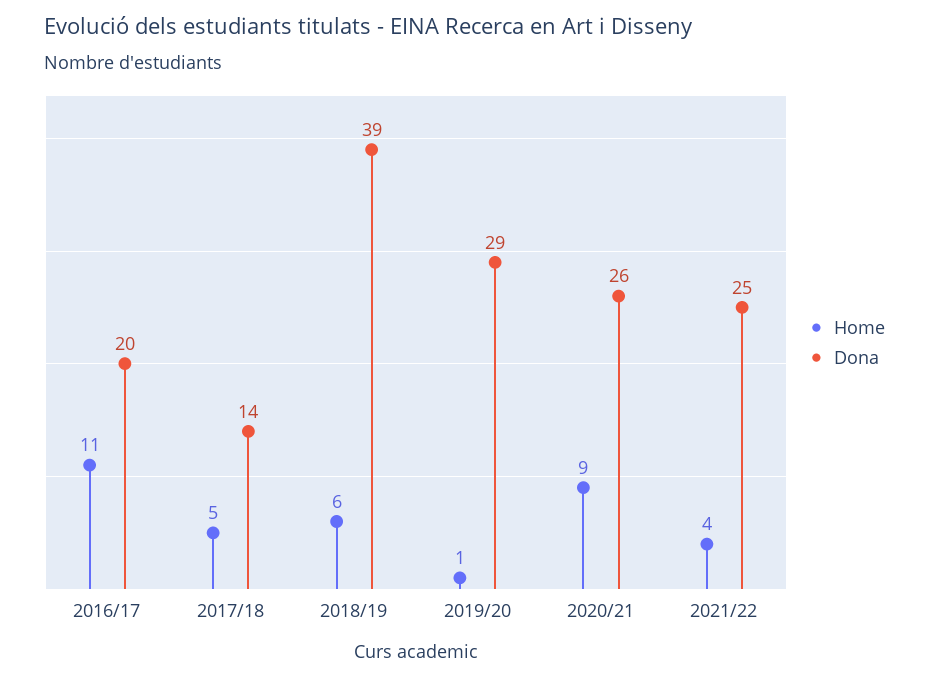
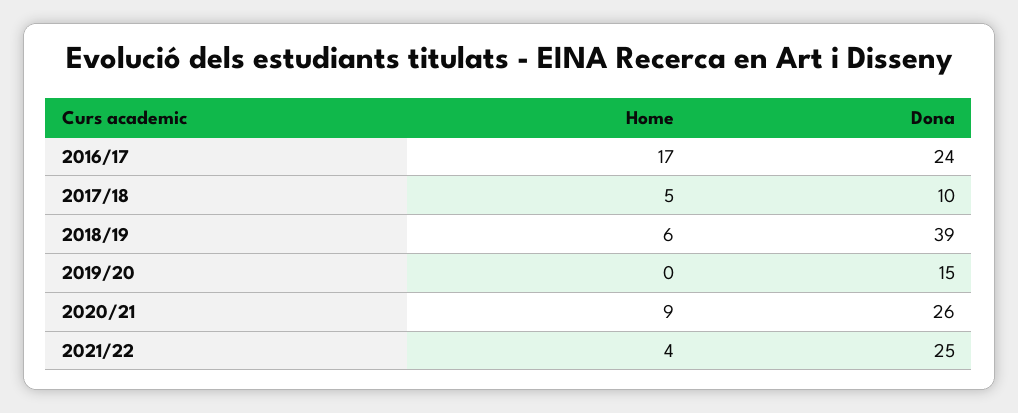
Home, 2016/17: 11 -> 17
Dona, 2016/17: 20 -> 24
Dona, 2017/18: 14 -> 10
Home, 2019/20: 1 -> 0
Dona, 2019/20: 29 -> 15

